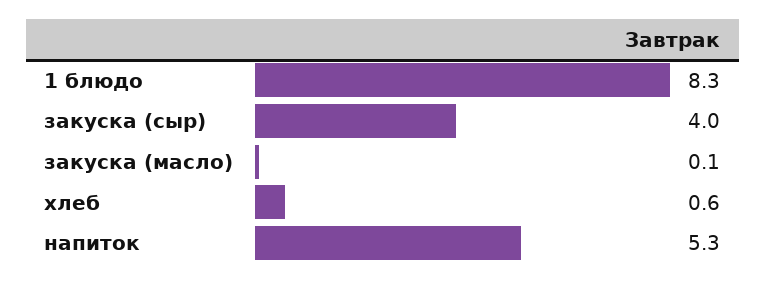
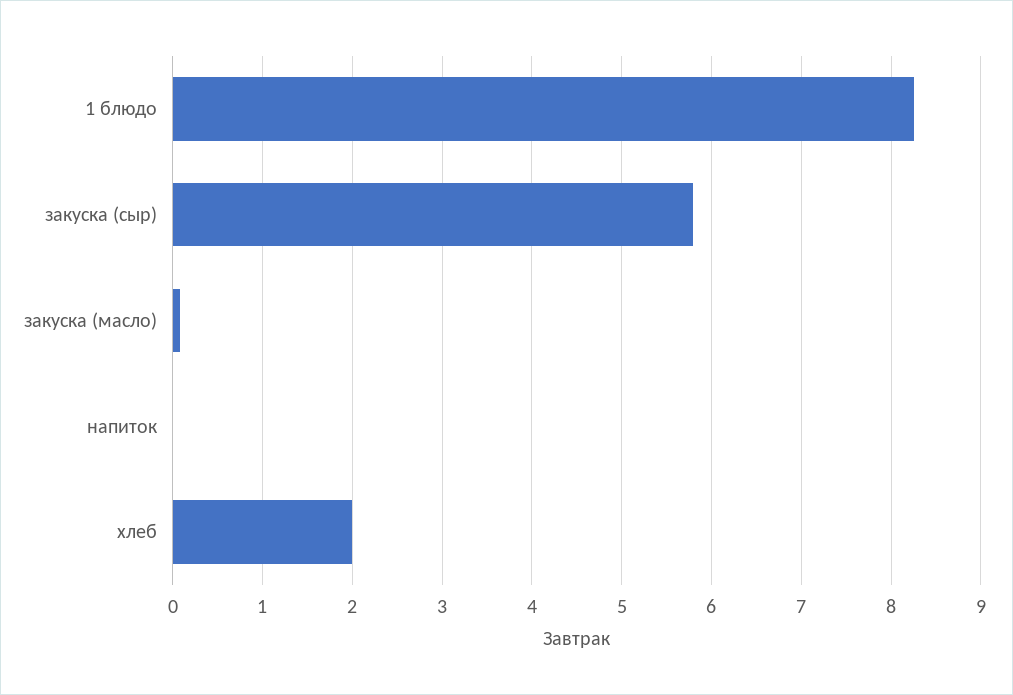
закуска (сыр): 4 -> 5.8
хлеб: 0.6 -> 2
напиток: 5.3 -> 0

